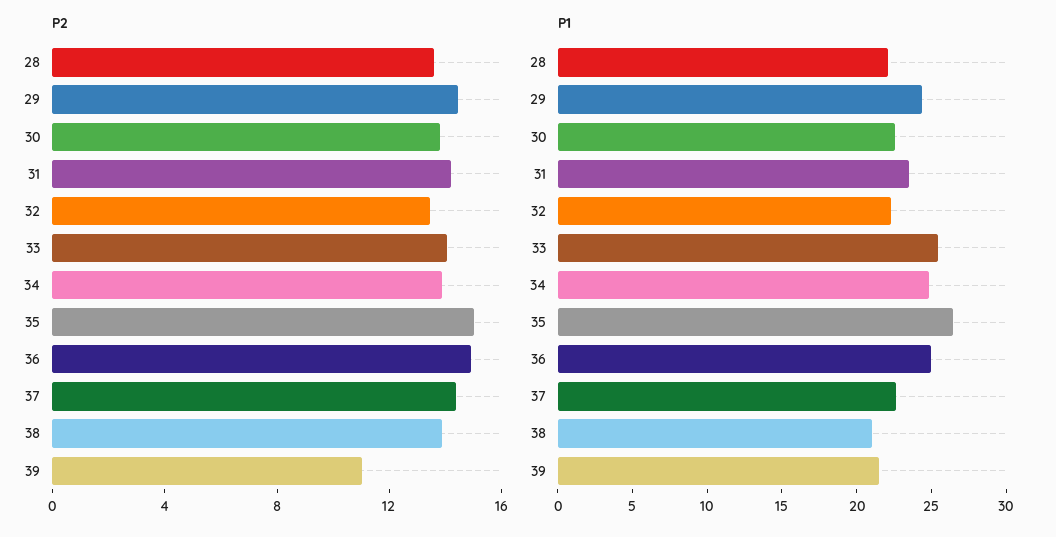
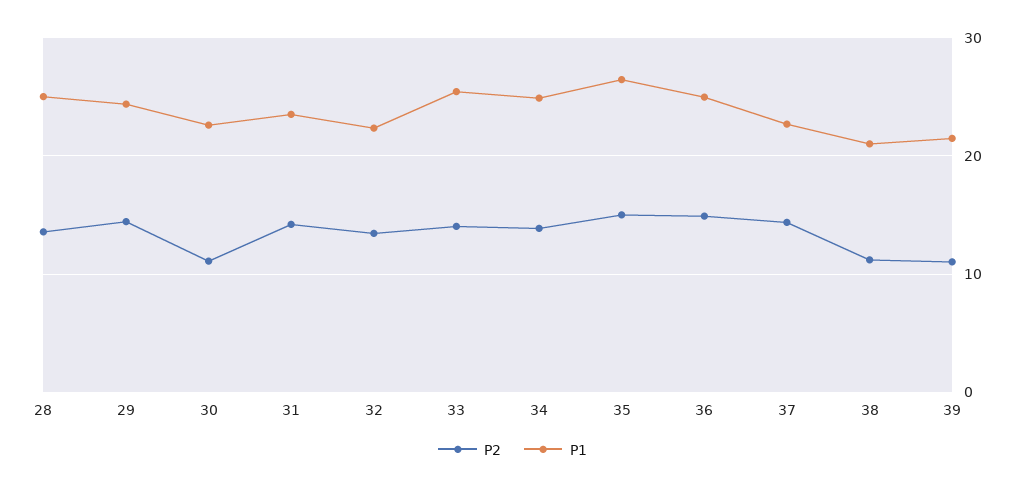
P2, 30: 14 -> 11
P2, 38: 14 -> 11
P1, 28: 22 -> 25

